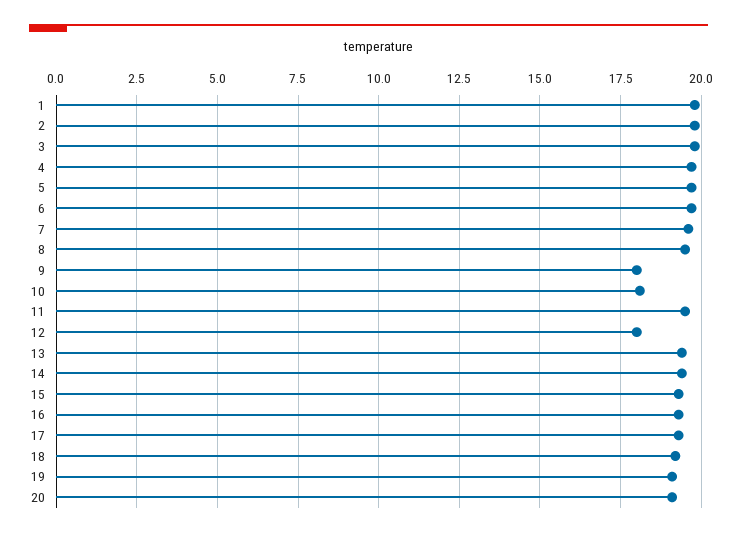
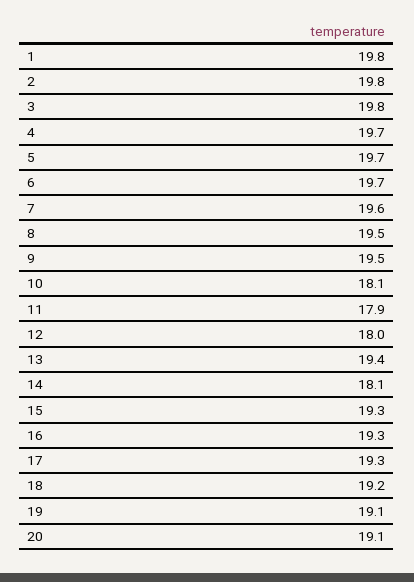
9: 18 -> 19.5
11: 19.5 -> 17.9
14: 19.5 -> 18.1

